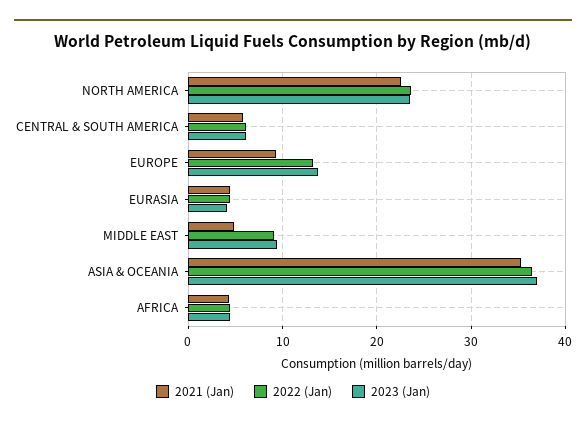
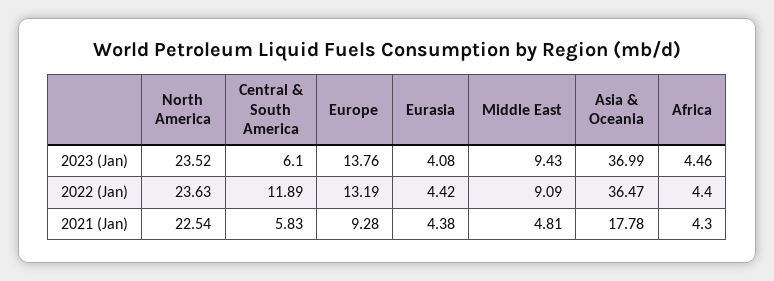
2022 (Jan), CENTRAL & SOUTH AMERICA: 6 -> 11.89
2021 (Jan), ASIA & OCEANIA: 35 -> 17.78

